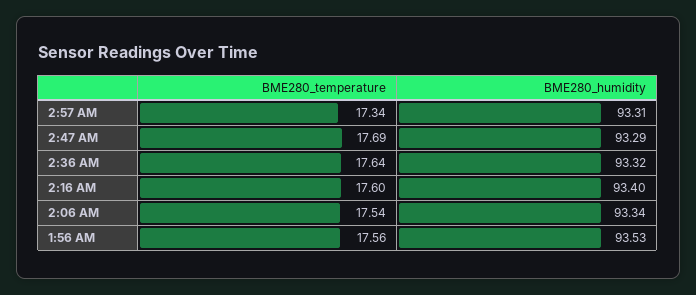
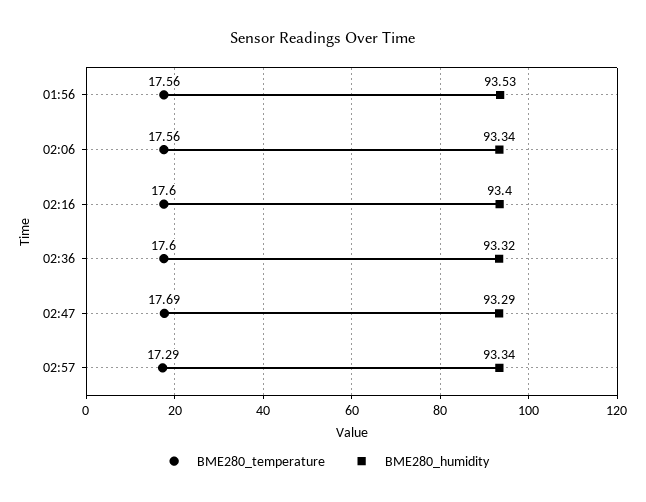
BME280_temperature, 2:57 AM: 17.34 -> 17.29
BME280_humidity, 2:57 AM: 93.31 -> 93.34
BME280_temperature, 2:36 AM: 17.64 -> 17.6
BME280_temperature, 2:06 AM: 17.54 -> 17.56

